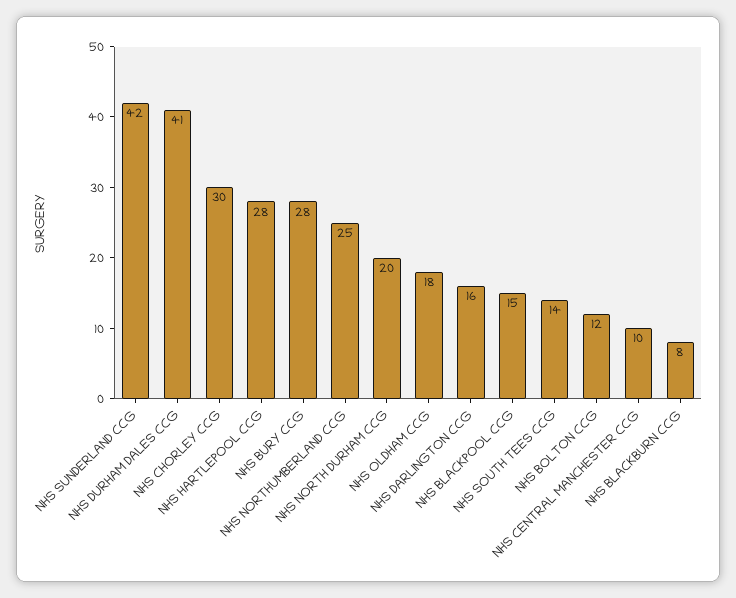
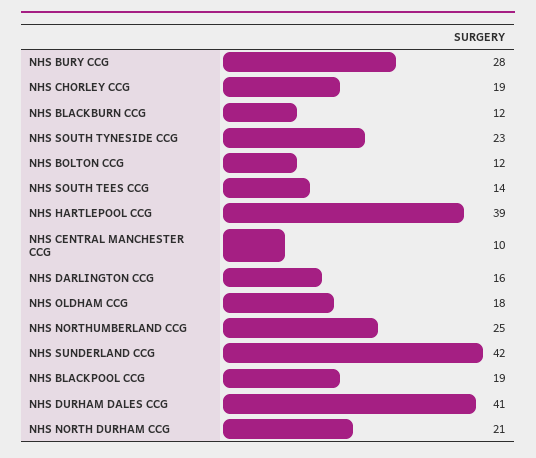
NHS CHORLEY CCG: 30 -> 19
NHS HARTLEPOOL CCG: 28 -> 39
NHS NORTH DURHAM CCG: 20 -> 21
NHS BLACKPOOL CCG: 15 -> 19
NHS BLACKBURN CCG: 8 -> 12
NHS SOUTH TYNESIDE CCG: none -> 23

